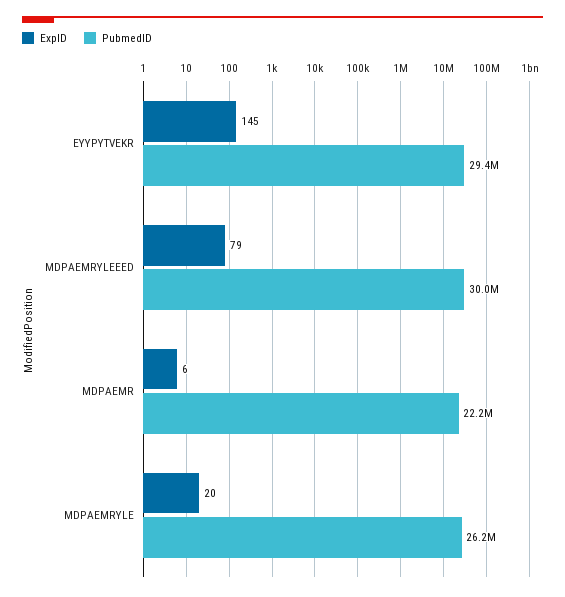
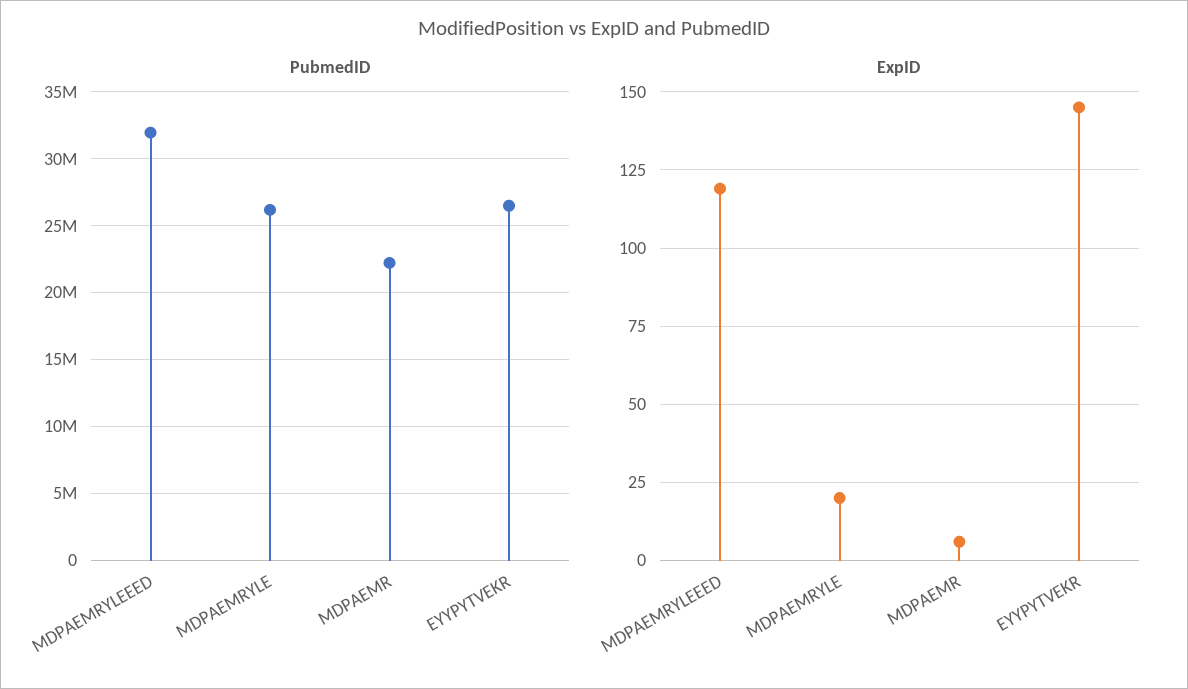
PubmedID, EYYPYTVEKR: 29400000 -> 26500000
ExpID, MDPAEMRYLEEED: 79 -> 120
PubmedID, MDPAEMRYLEEED: 30000000 -> 32000000

